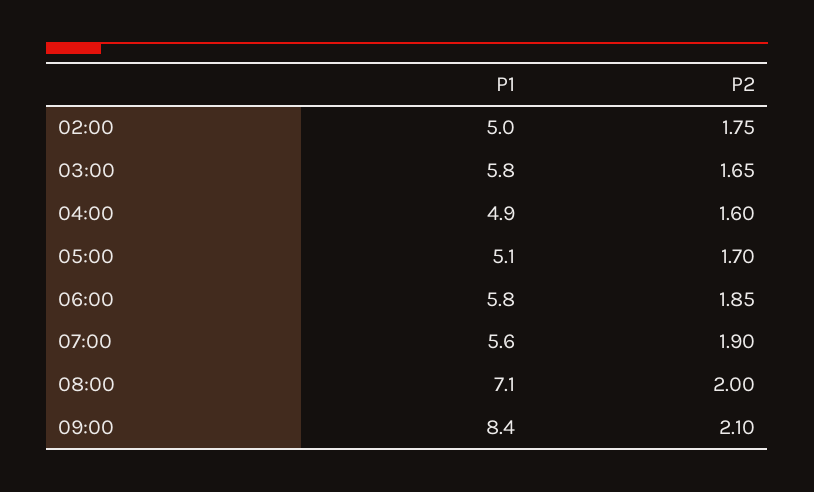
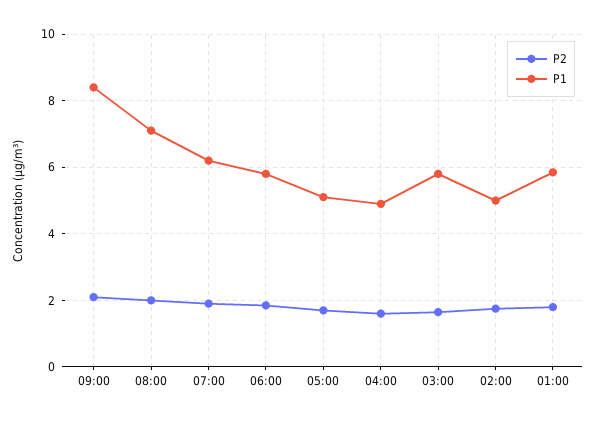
P1, 07:00: 5.6 -> 6.2
P2, 01:00: none -> 1.8
P1, 01:00: none -> 5.8

